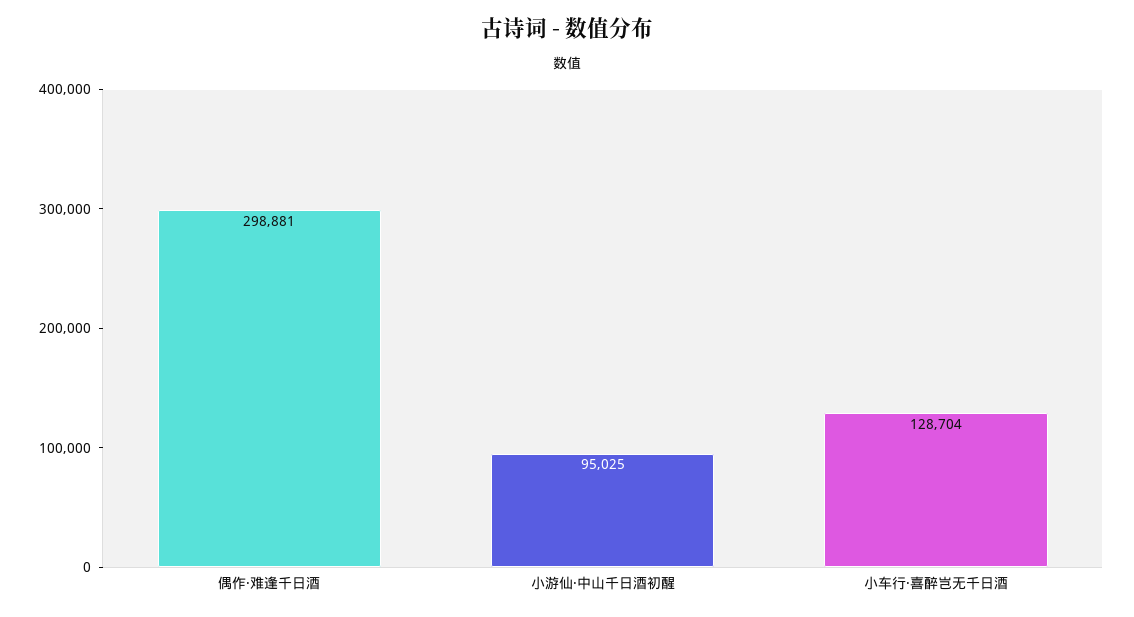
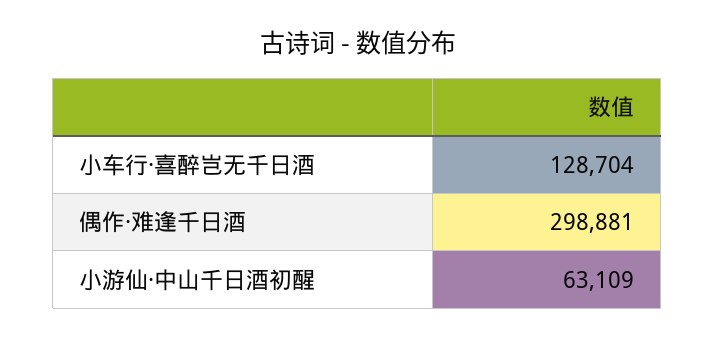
小游仙·中山千日酒初醒: 95025 -> 63109

